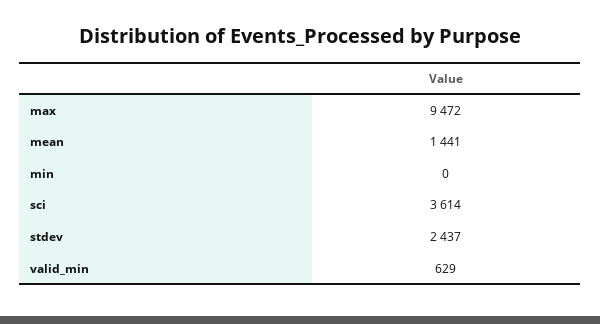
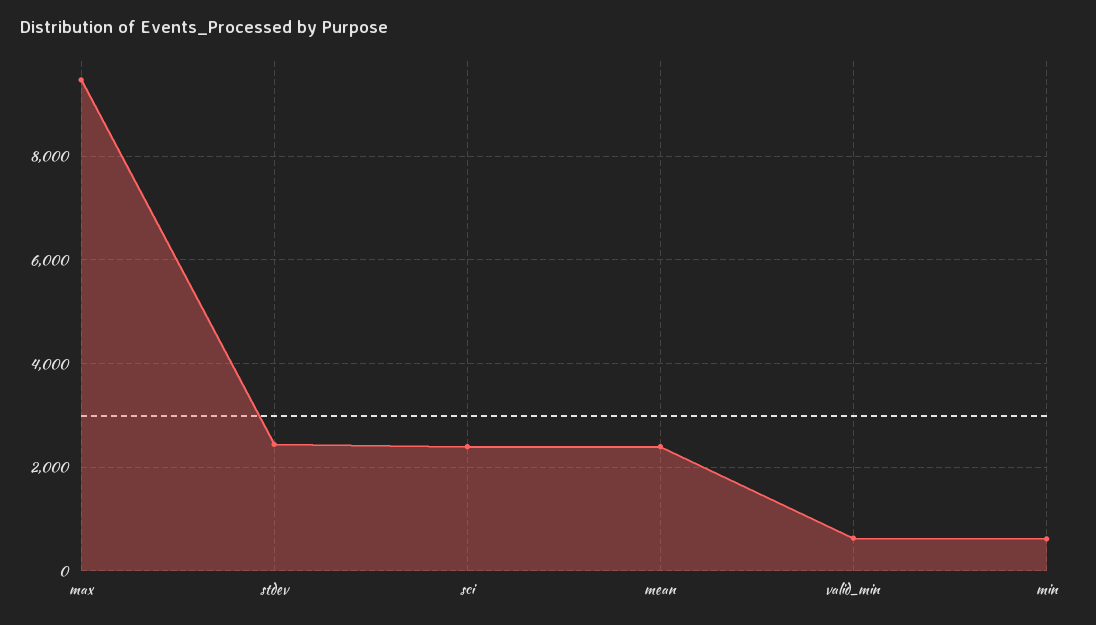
mean: 1441 -> 2400
min: 0 -> 600
sci: 3614 -> 2400

